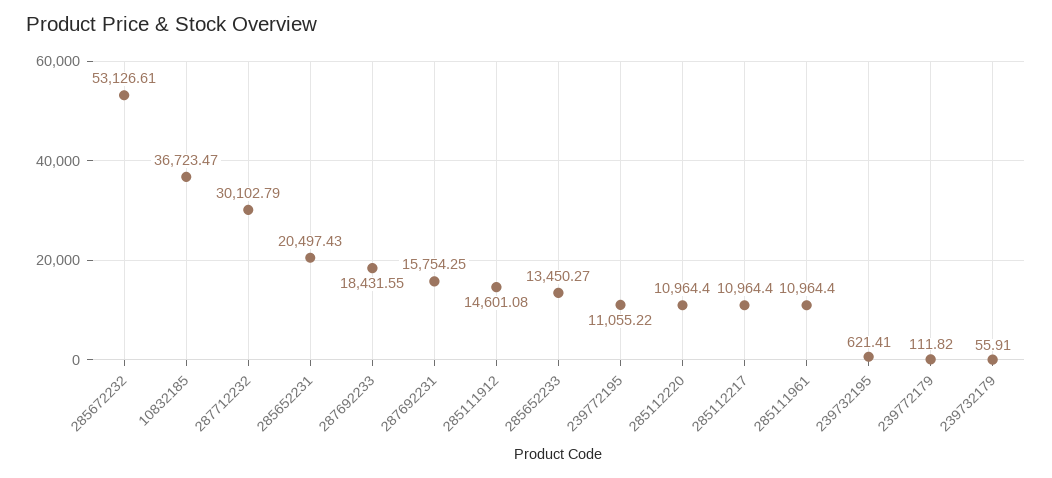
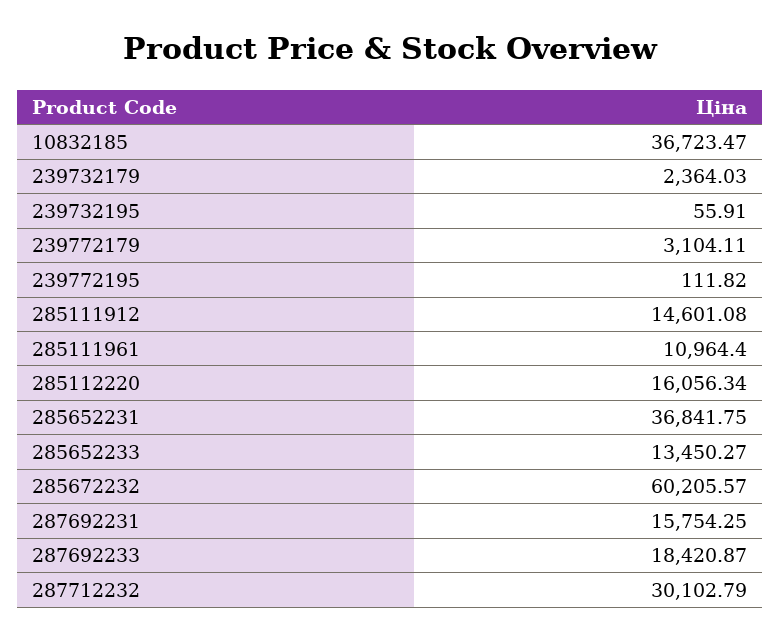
285672232: 53126.61 -> 60205.57
285652231: 20497.43 -> 36841.75
287692233: 18431.55 -> 18420.87
239772195: 11055.22 -> 111.82
285112220: 10964.4 -> 16056.34
285112217: 10964.4 -> none
239732195: 621.41 -> 55.91
239772179: 111.82 -> 3104.11
239732179: 55.91 -> 2364.03

